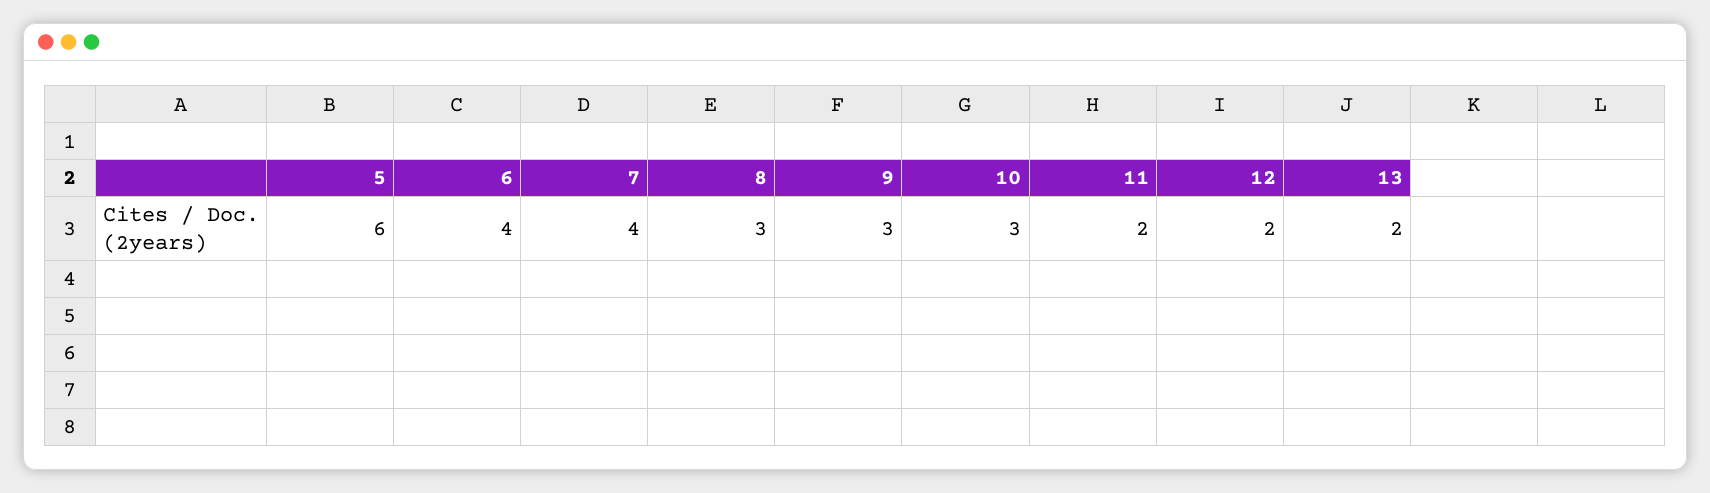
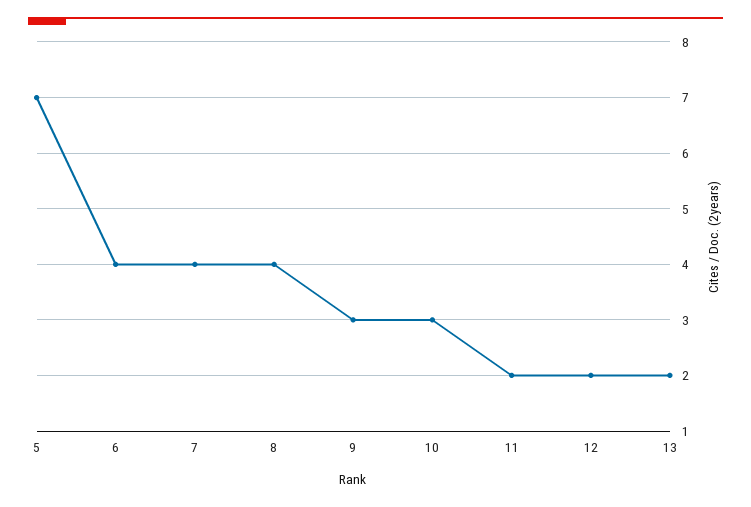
5: 6 -> 7
8: 3 -> 4

